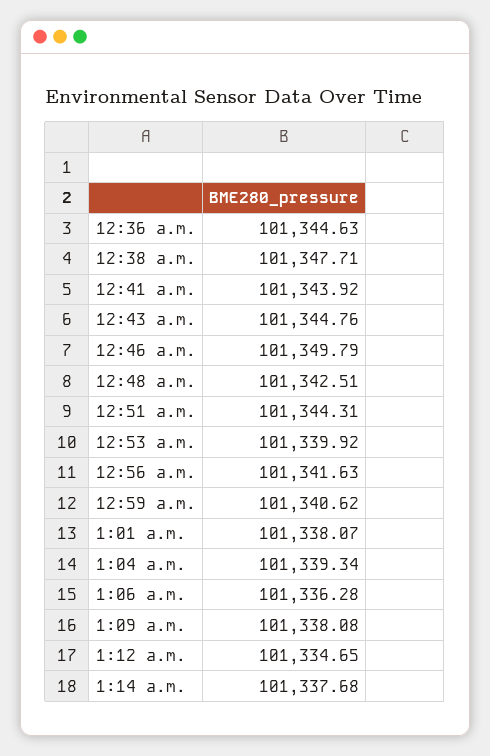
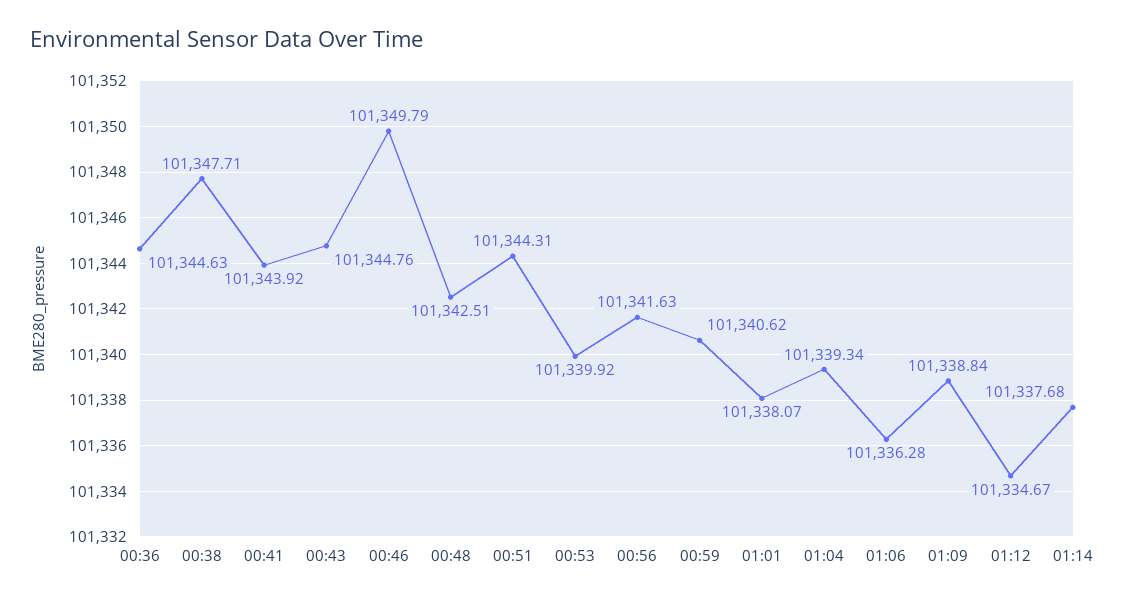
1:09 a.m.: 101338.08 -> 101338.84
1:12 a.m.: 101334.65 -> 101334.67

